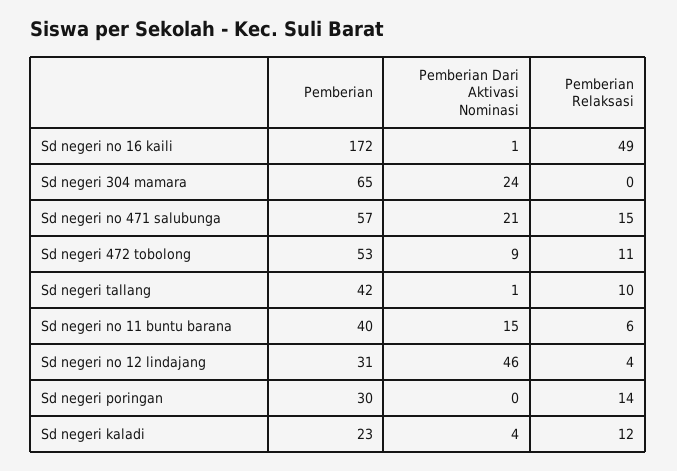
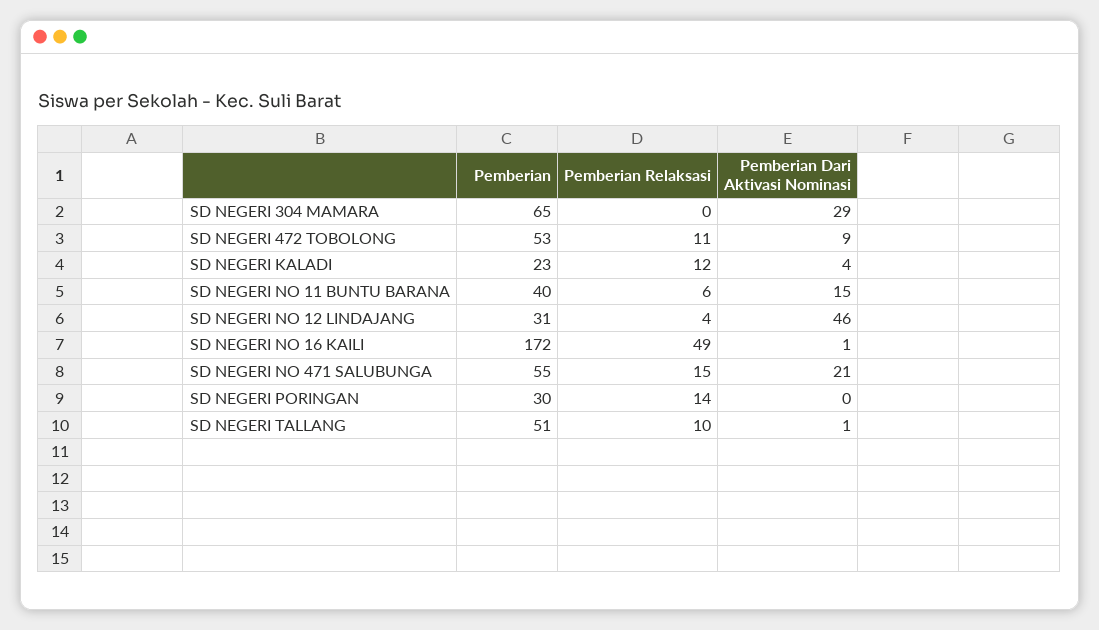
Pemberian Dari Aktivasi Nominasi, Sd negeri 304 mamara: 24 -> 29
Pemberian, Sd negeri no 471 salubunga: 57 -> 55
Pemberian, Sd negeri tallang: 42 -> 51

